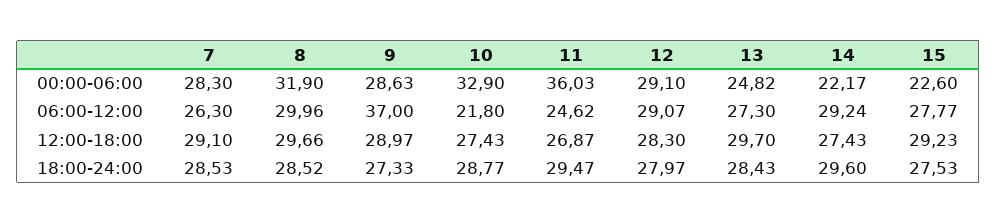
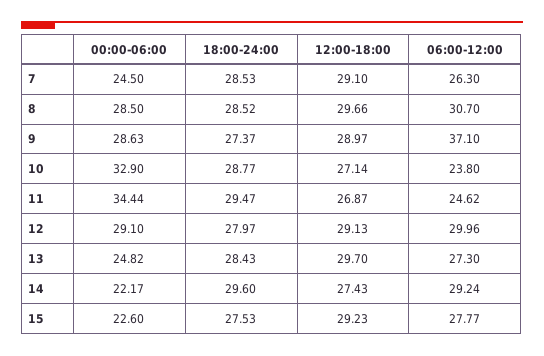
7, 00:00-06:00: 28.3 -> 24.5
8, 00:00-06:00: 31.9 -> 28.5
11, 00:00-06:00: 36.03 -> 34.44
8, 06:00-12:00: 29.96 -> 30.7
9, 06:00-12:00: 37 -> 37.1
10, 06:00-12:00: 21.8 -> 23.8
12, 06:00-12:00: 29.07 -> 29.96
10, 12:00-18:00: 27.43 -> 27.14
12, 12:00-18:00: 28.3 -> 29.13
9, 18:00-24:00: 27.33 -> 27.37

